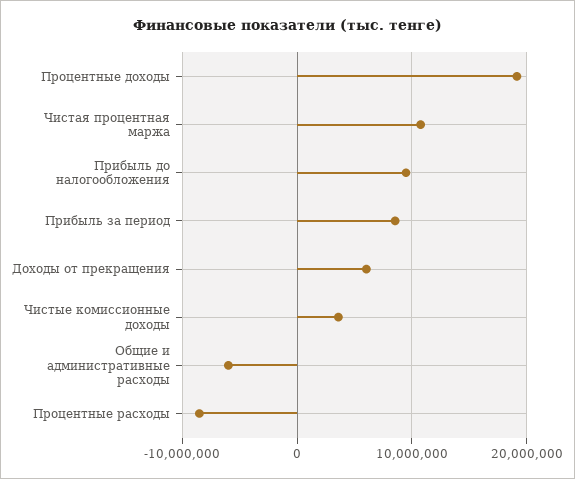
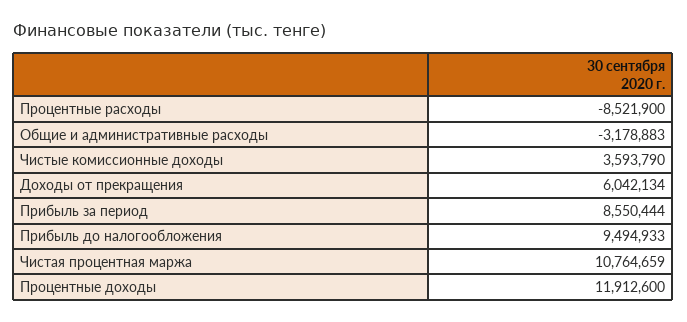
Процентные доходы: 19000000 -> 11912600
Общие и административные расходы: -6000000 -> -3178883

